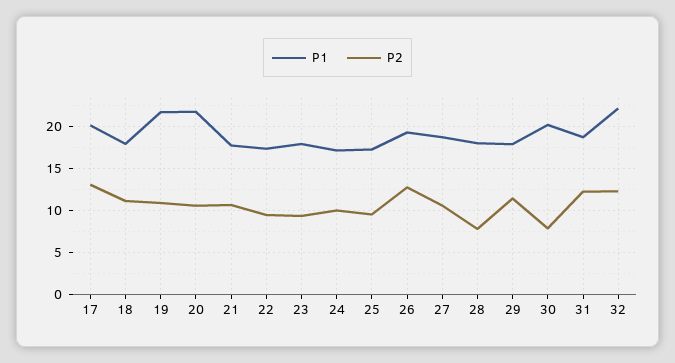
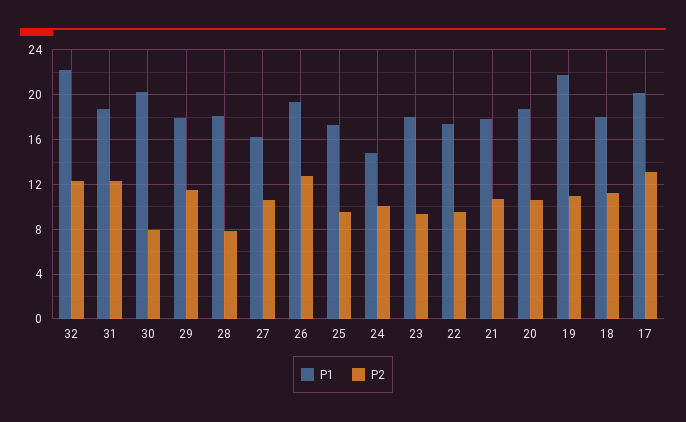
P1, 20: 22 -> 19
P1, 24: 17 -> 15
P1, 27: 19 -> 16

